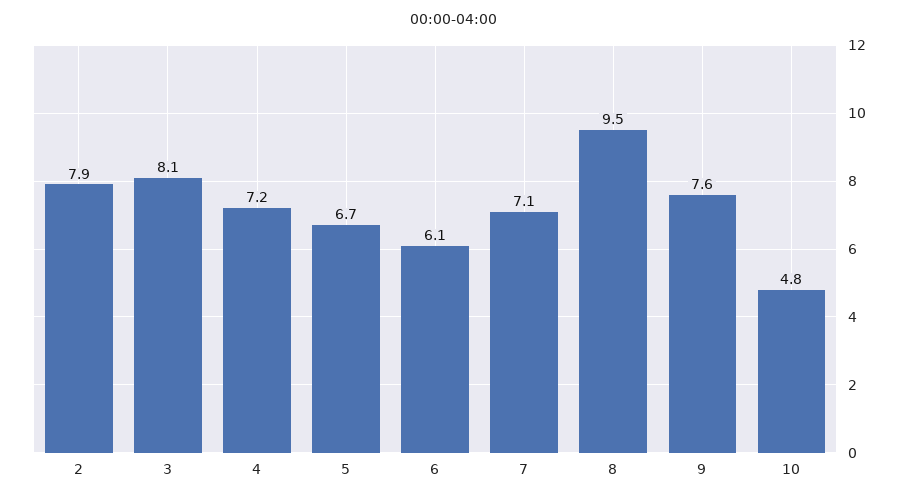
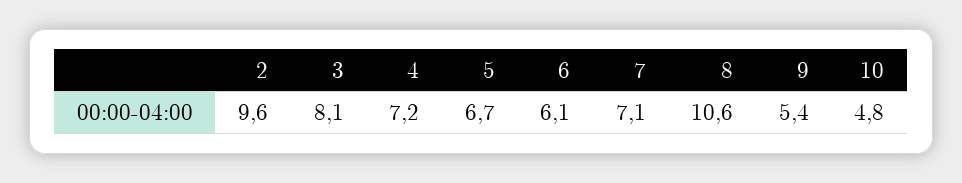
2: 7.9 -> 9.6
8: 9.5 -> 10.6
9: 7.6 -> 5.4

